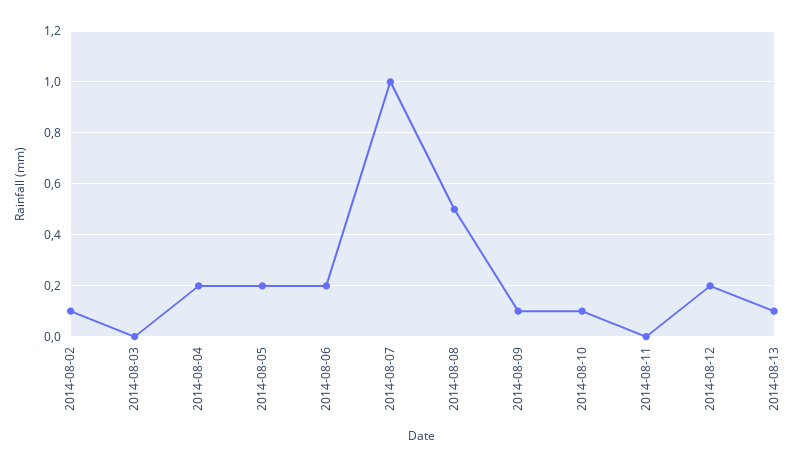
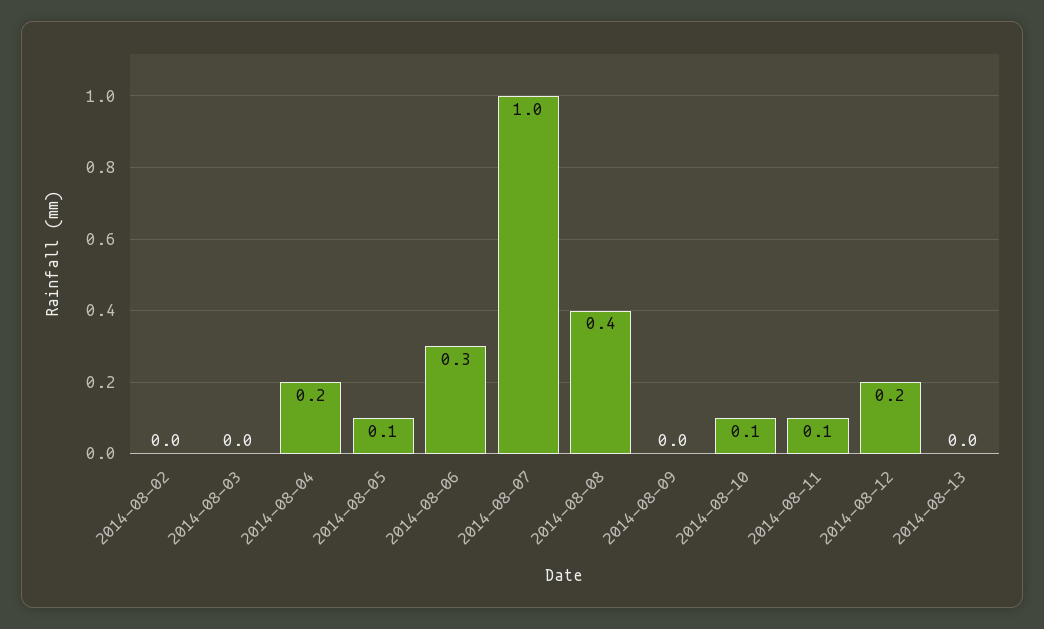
2014-08-02: 0.1 -> 0
2014-08-05: 0.2 -> 0.1
2014-08-06: 0.2 -> 0.3
2014-08-08: 0.5 -> 0.4
2014-08-09: 0.1 -> 0
2014-08-11: 0 -> 0.1
2014-08-13: 0.1 -> 0

